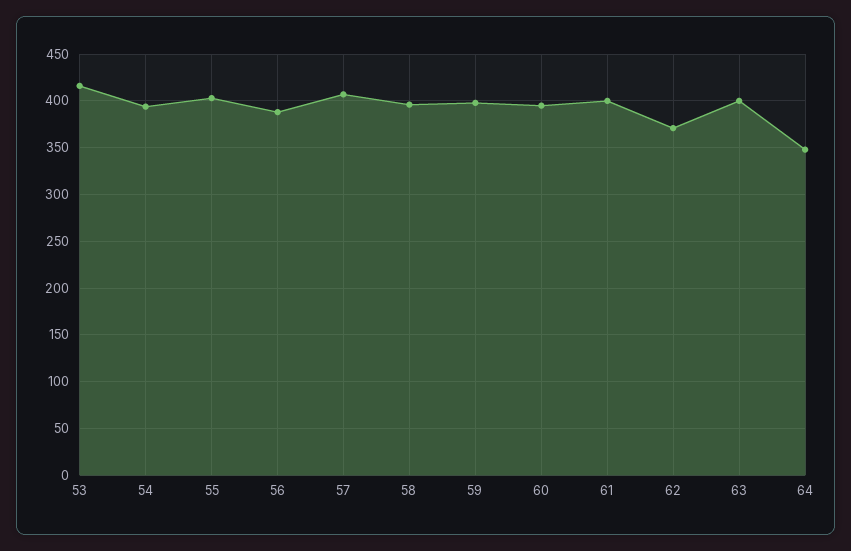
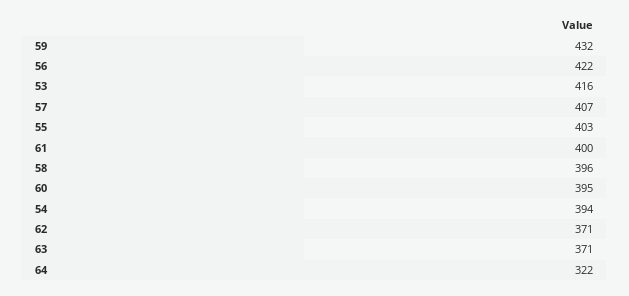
56: 390 -> 422
59: 400 -> 432
63: 400 -> 371
64: 350 -> 322

